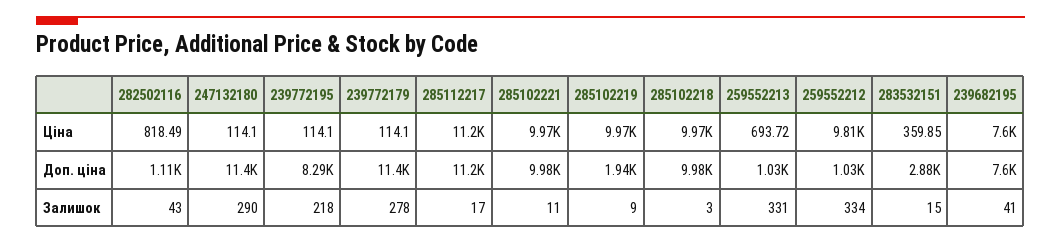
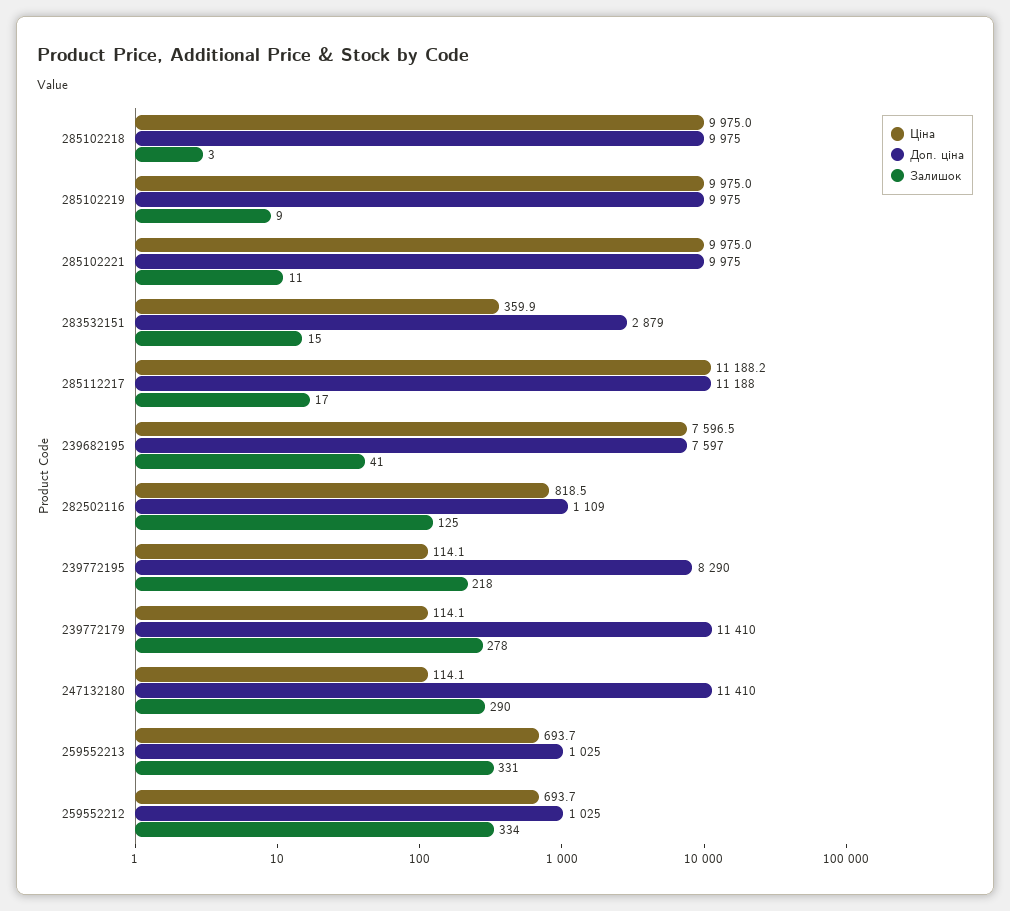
Ціна, 259552212: 9810 -> 693.7
Доп. ціна, 285102219: 1940 -> 9975
Залишок, 282502116: 43 -> 125

